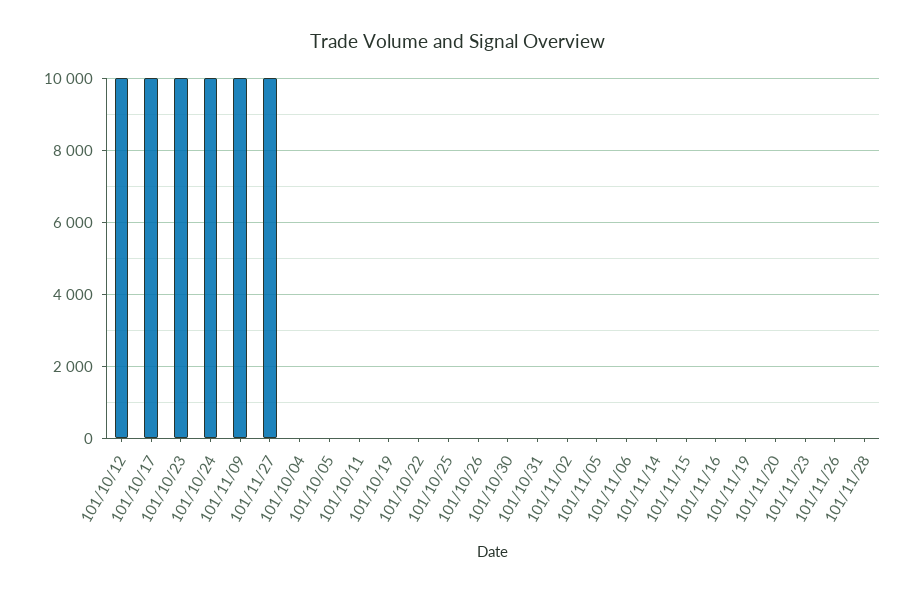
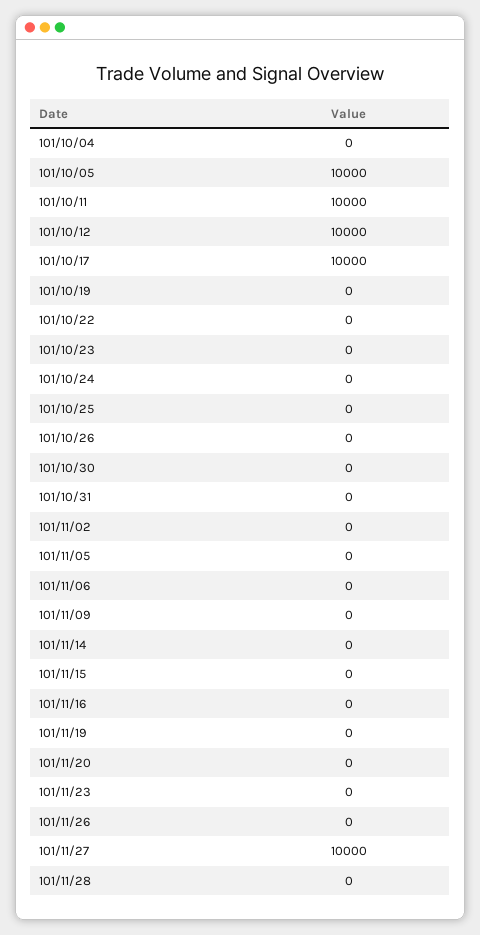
101/10/23: 10000 -> 0
101/10/24: 10000 -> 0
101/11/09: 10000 -> 0
101/10/05: 0 -> 10000
101/10/11: 0 -> 10000

